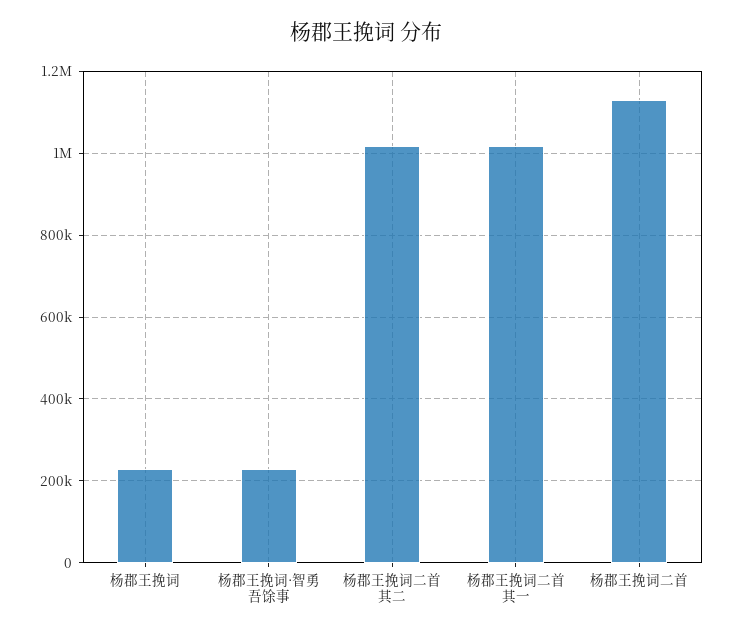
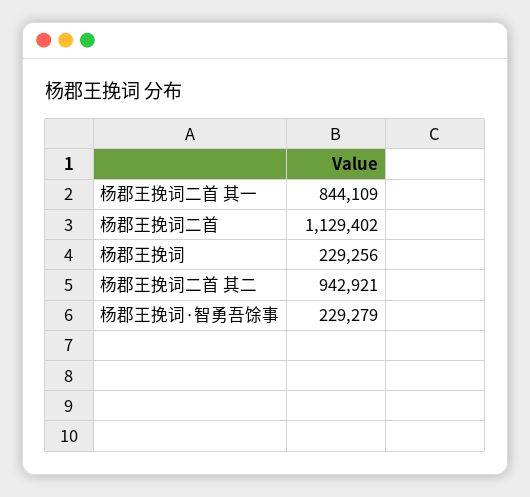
杨郡王挽词二首 其二: 1020000 -> 942921
杨郡王挽词二首 其一: 1020000 -> 844109

